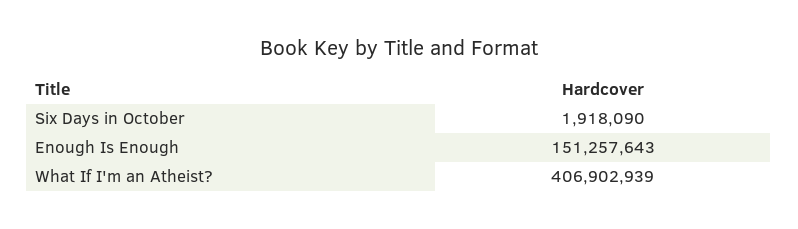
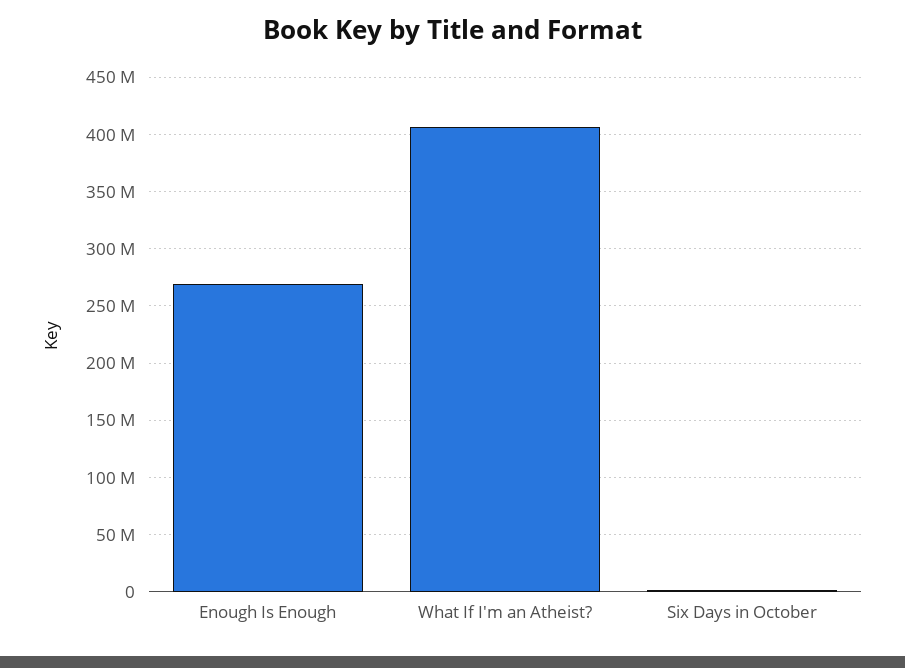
Enough Is Enough: 151257643 -> 270000000

